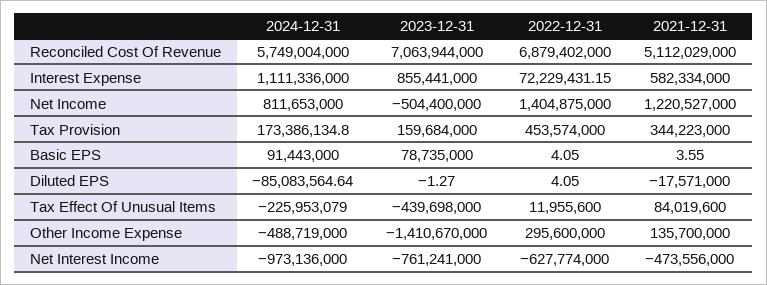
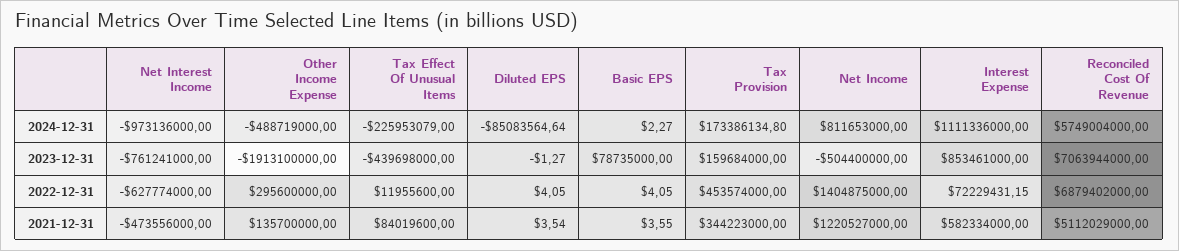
2023-12-31, Interest Expense: 855441000 -> 853461000
2024-12-31, Basic EPS: 91443000 -> 2.27
2021-12-31, Diluted EPS: -17571000 -> 3.54
2023-12-31, Other Income Expense: -1410670000 -> -1913100000

